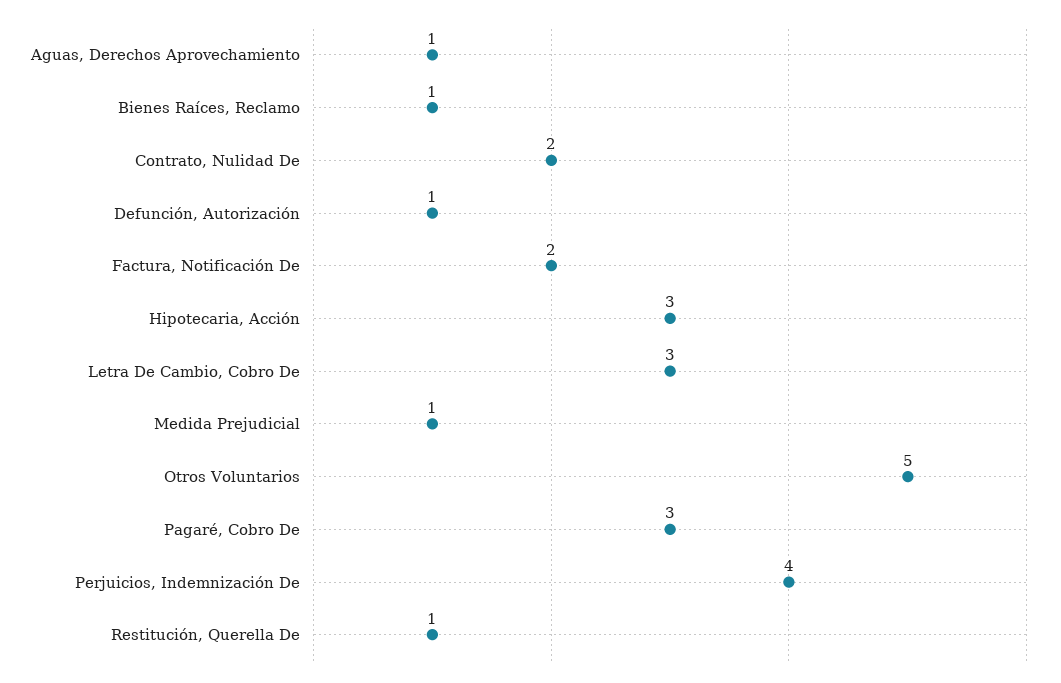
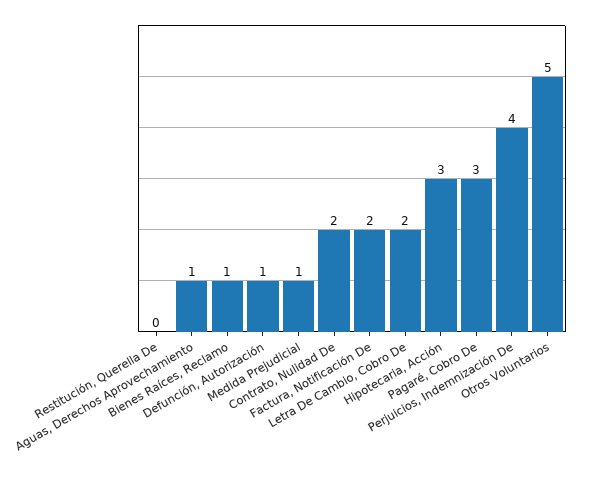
Letra De Cambio, Cobro De: 3 -> 2
Restitución, Querella De: 1 -> 0

